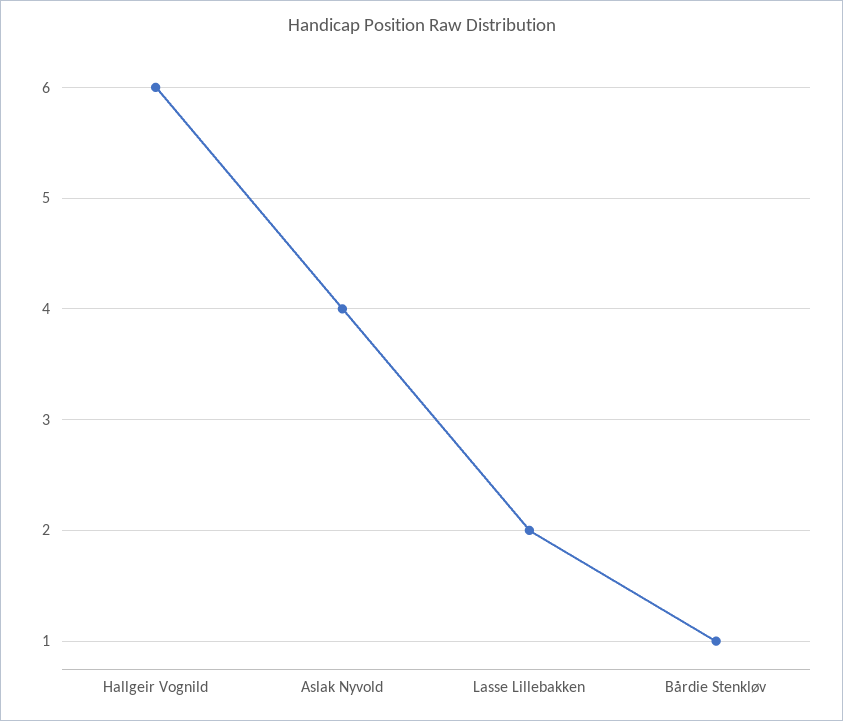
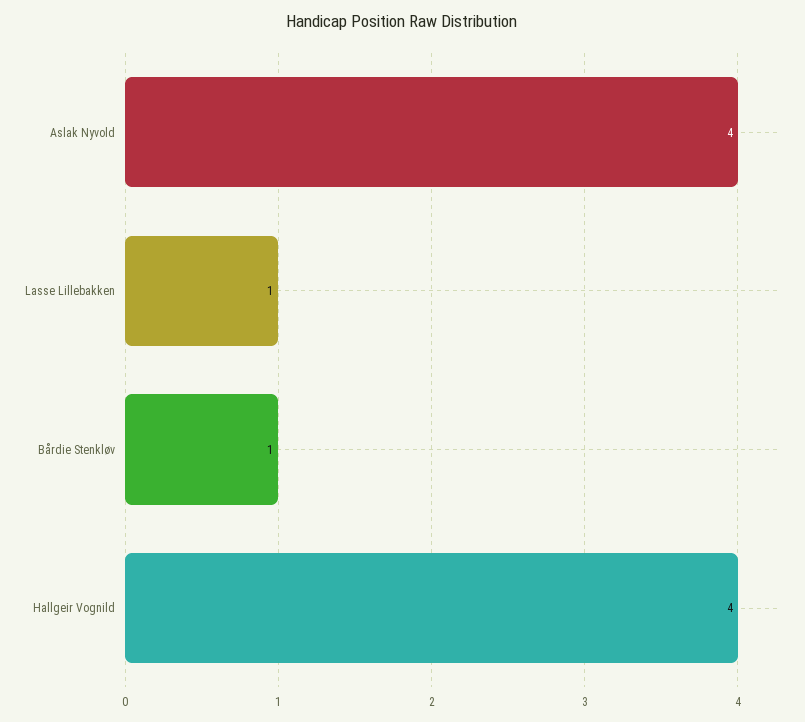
Hallgeir Vognild: 6 -> 4
Lasse Lillebakken: 2 -> 1

